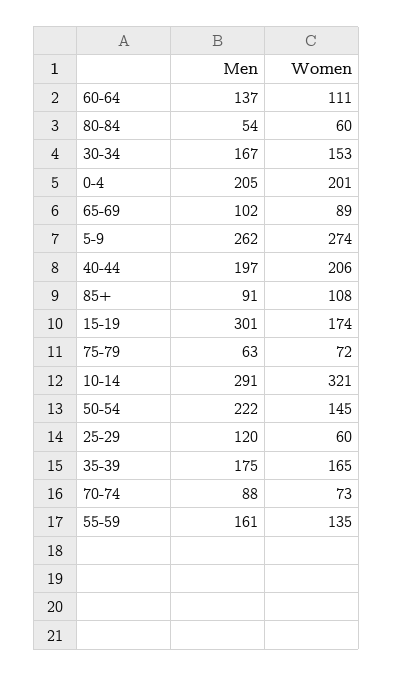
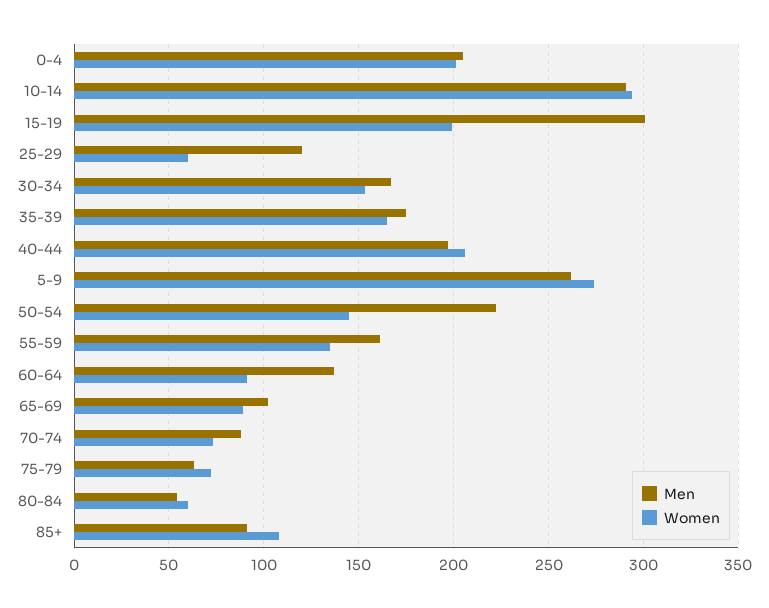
Women, 60-64: 111 -> 90
Women, 15-19: 174 -> 200
Women, 10-14: 321 -> 295

